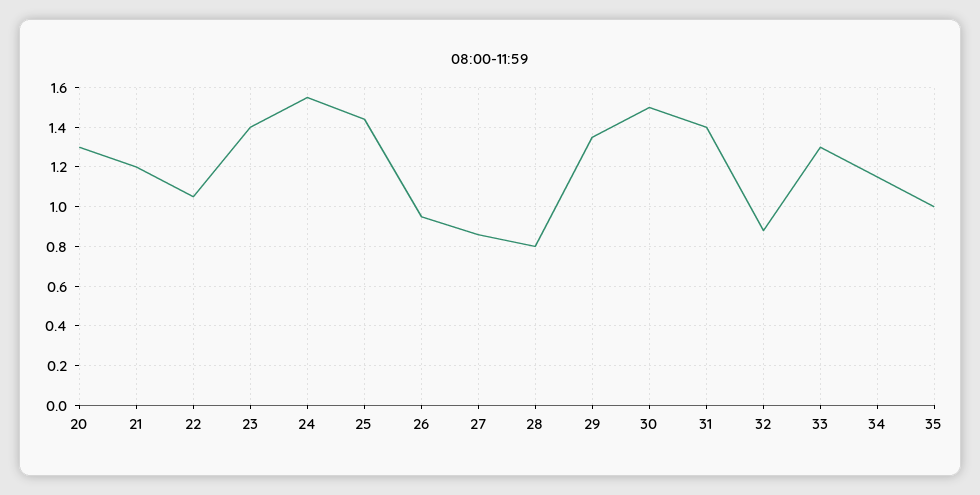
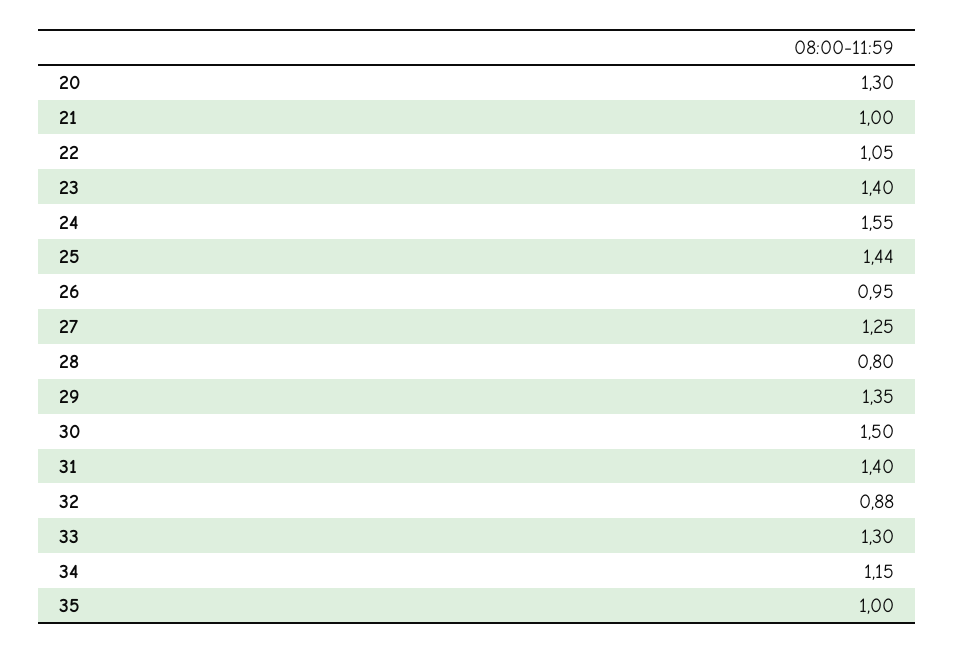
21: 1.2 -> 1
27: 0.85 -> 1.25

